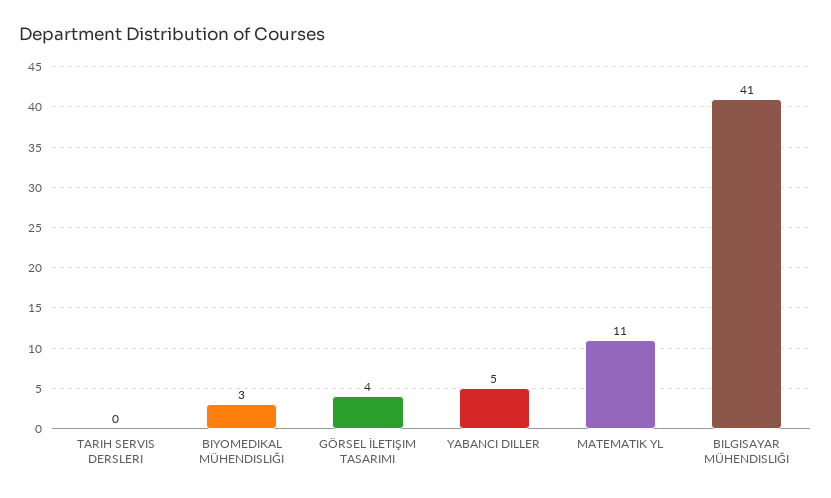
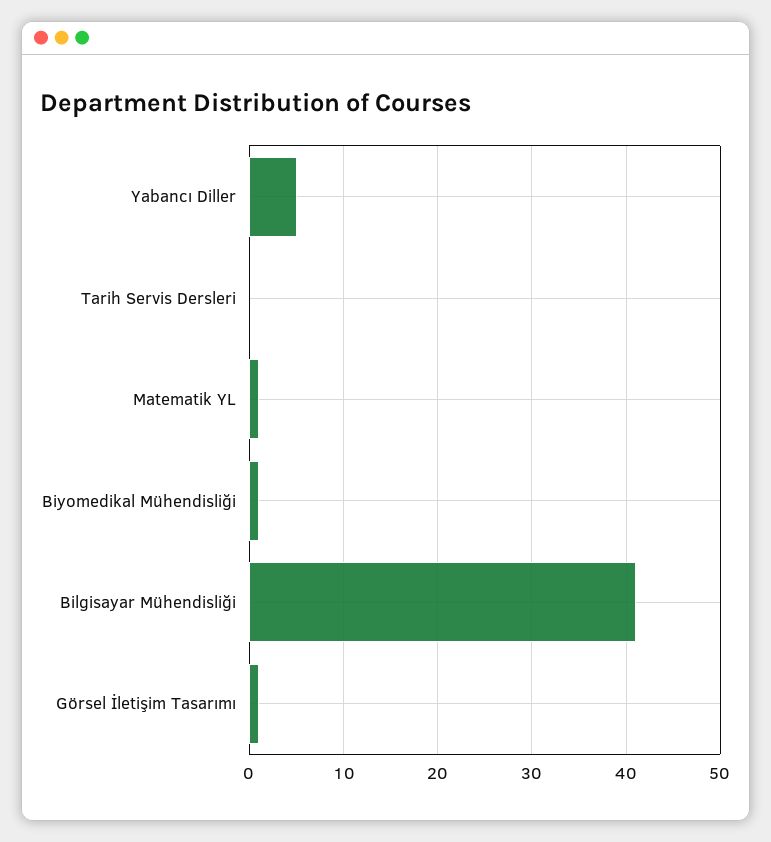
BIYOMEDIKAL MÜHENDISLIĞI: 3 -> 1
GÖRSEL İLETIŞIM TASARIMI: 4 -> 1
MATEMATIK YL: 11 -> 1

